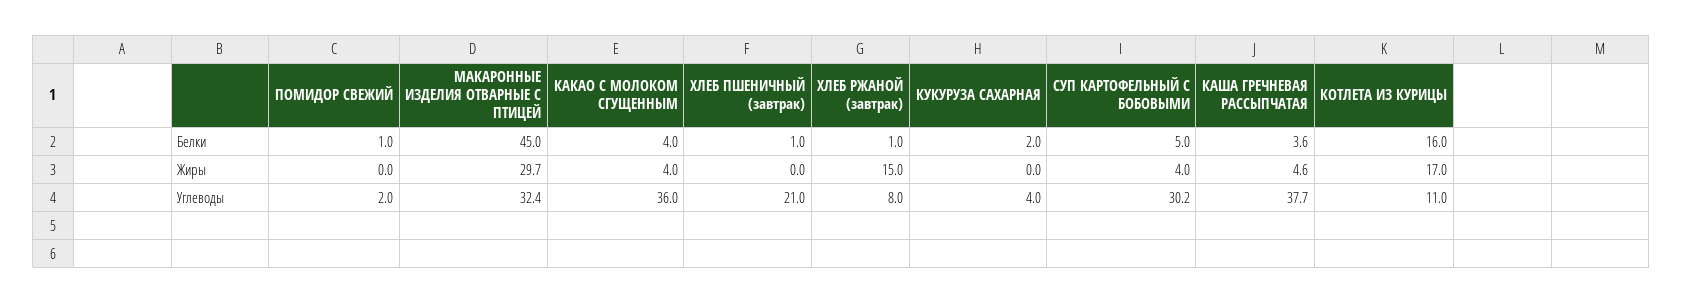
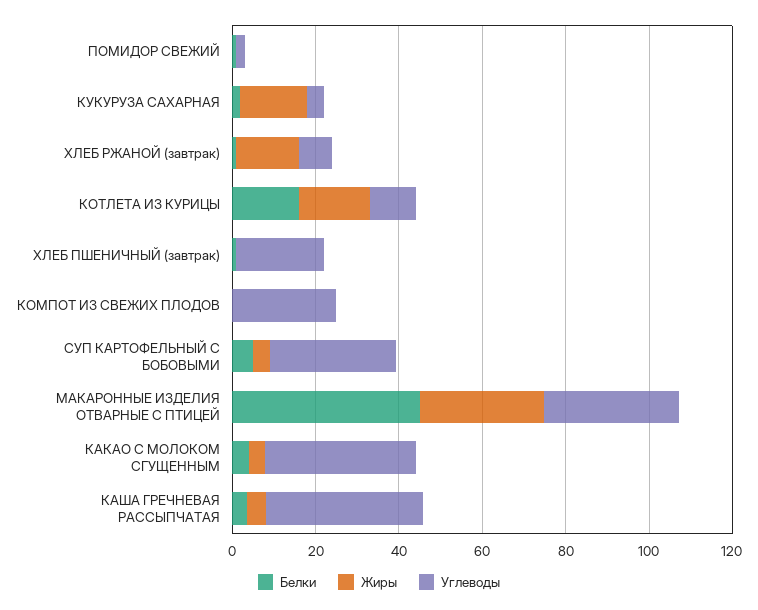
Жиры, КУКУРУЗА САХАРНАЯ: 0 -> 15
Белки, КОМПОТ ИЗ СВЕЖИХ ПЛОДОВ: none -> 0
Жиры, КОМПОТ ИЗ СВЕЖИХ ПЛОДОВ: none -> 0
Углеводы, КОМПОТ ИЗ СВЕЖИХ ПЛОДОВ: none -> 25

